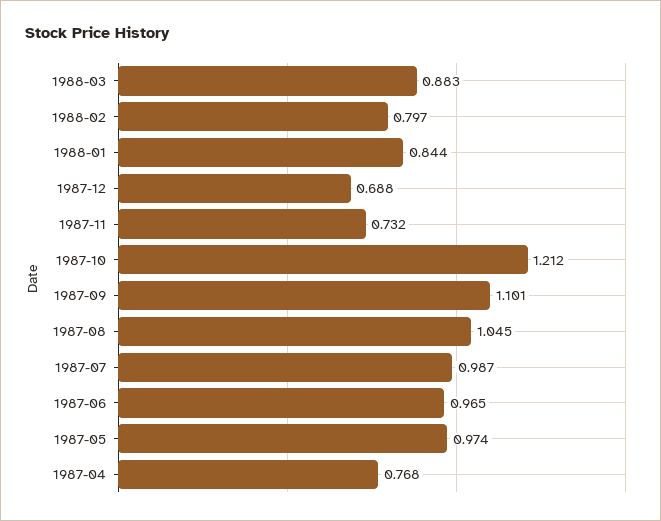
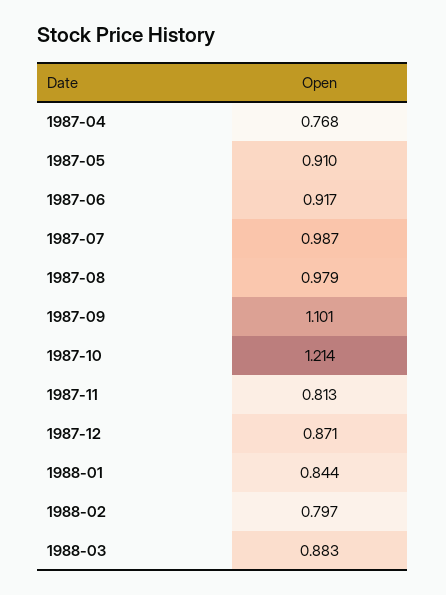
1987-12: 0.688 -> 0.871
1987-11: 0.732 -> 0.813
1987-10: 1.212 -> 1.214
1987-08: 1.045 -> 0.979
1987-06: 0.965 -> 0.917
1987-05: 0.974 -> 0.91

